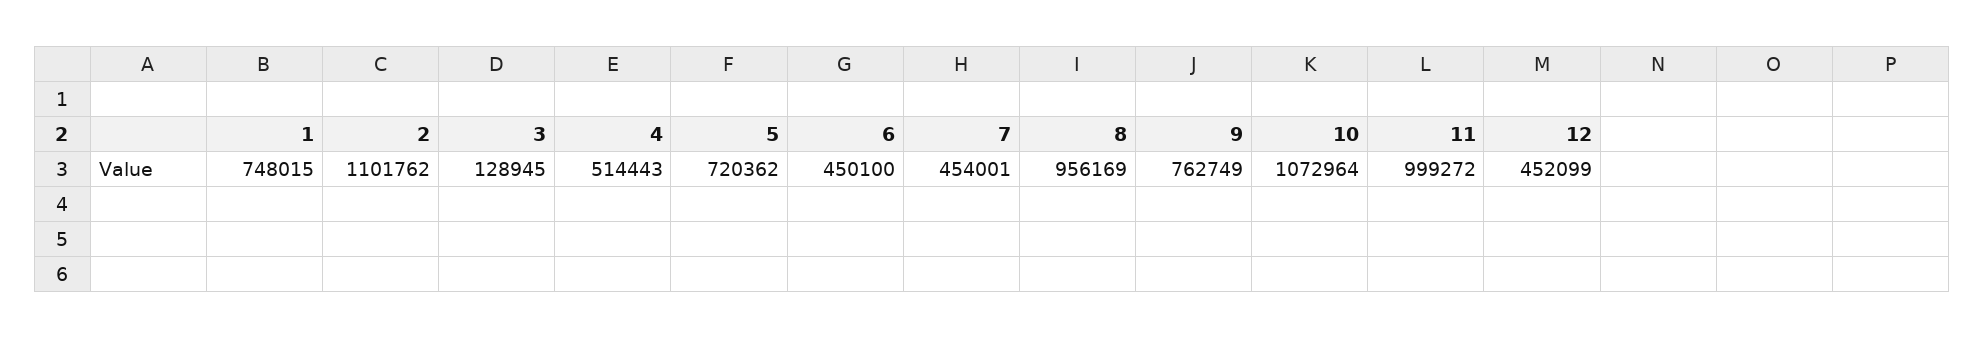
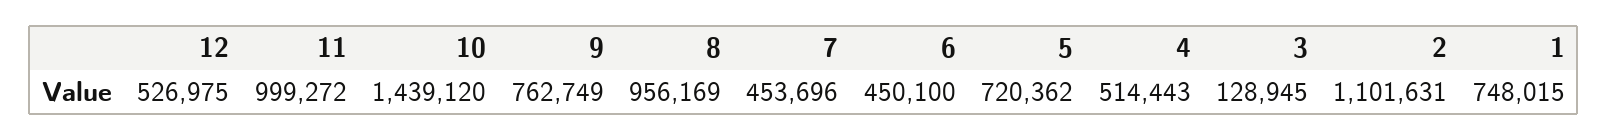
2: 1101762 -> 1101631
7: 454001 -> 453696
10: 1072964 -> 1439120
12: 452099 -> 526975

